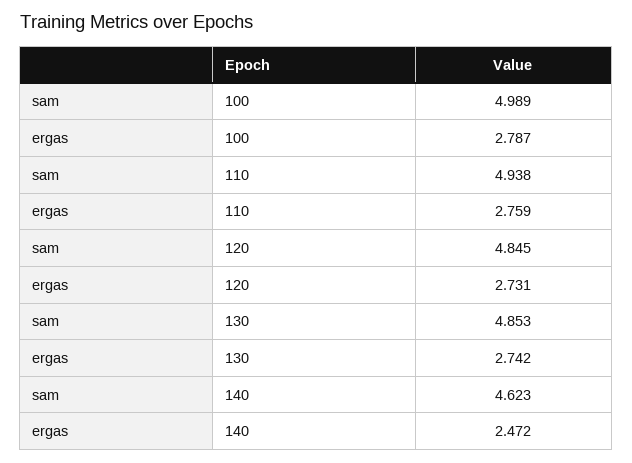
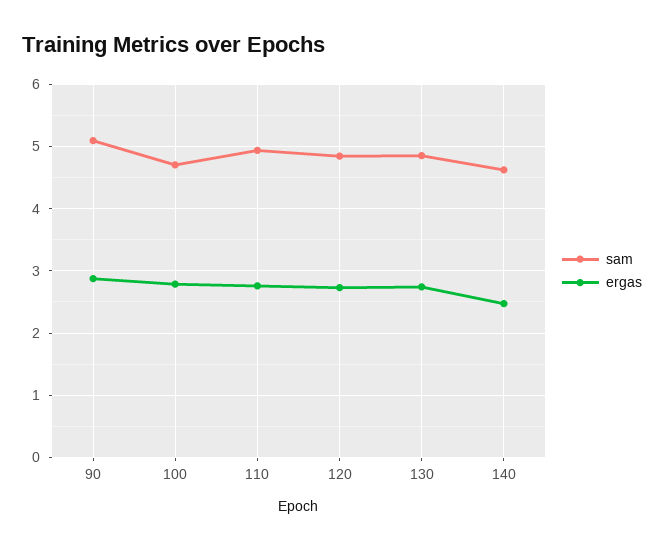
sam, 100: 4.989 -> 4.7
sam, 90: none -> 5.1
ergas, 90: none -> 2.9

